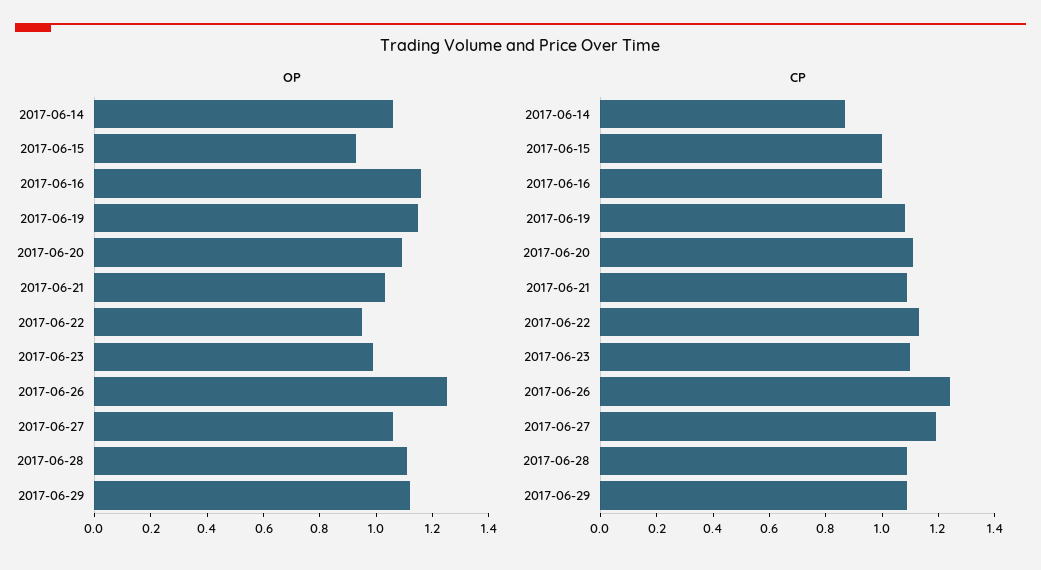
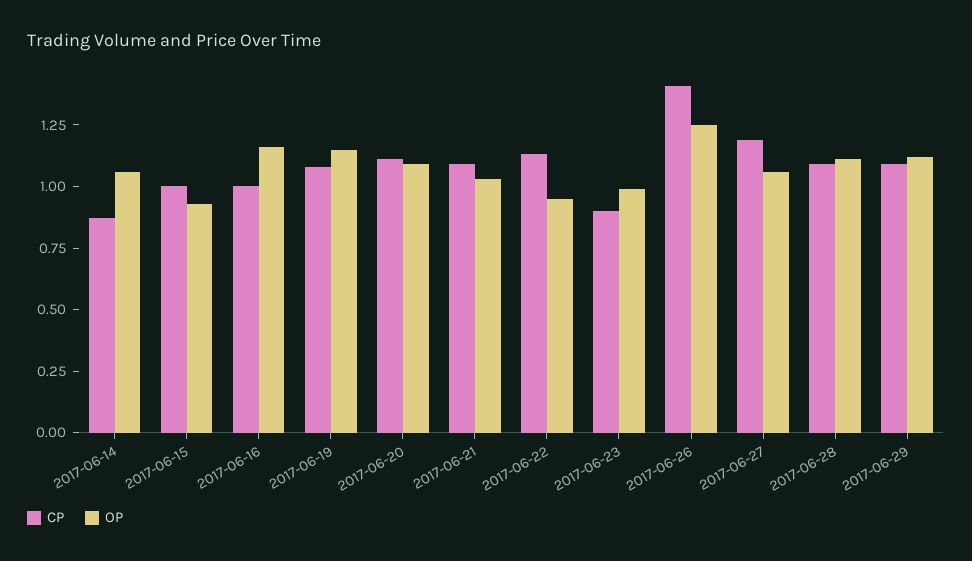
CP, 2017-06-23: 1.1 -> 0.9
CP, 2017-06-26: 1.25 -> 1.4

